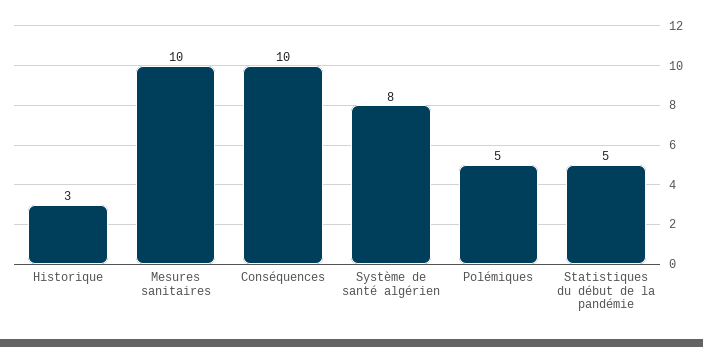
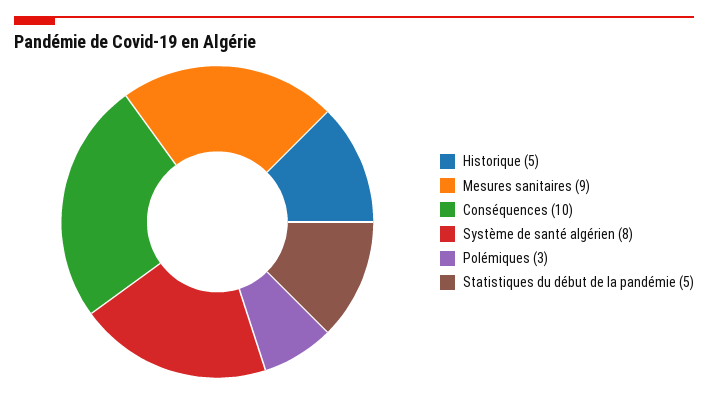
Historique: 3 -> 5
Mesures sanitaires: 10 -> 9
Polémiques: 5 -> 3

